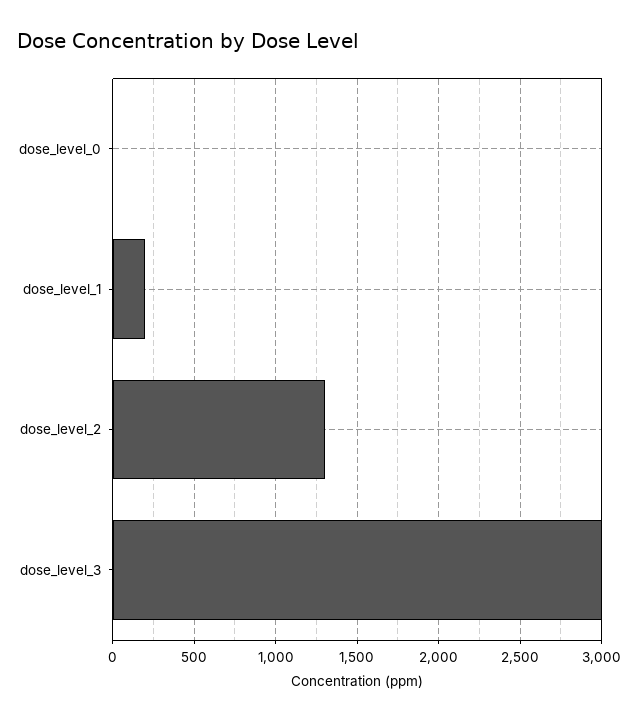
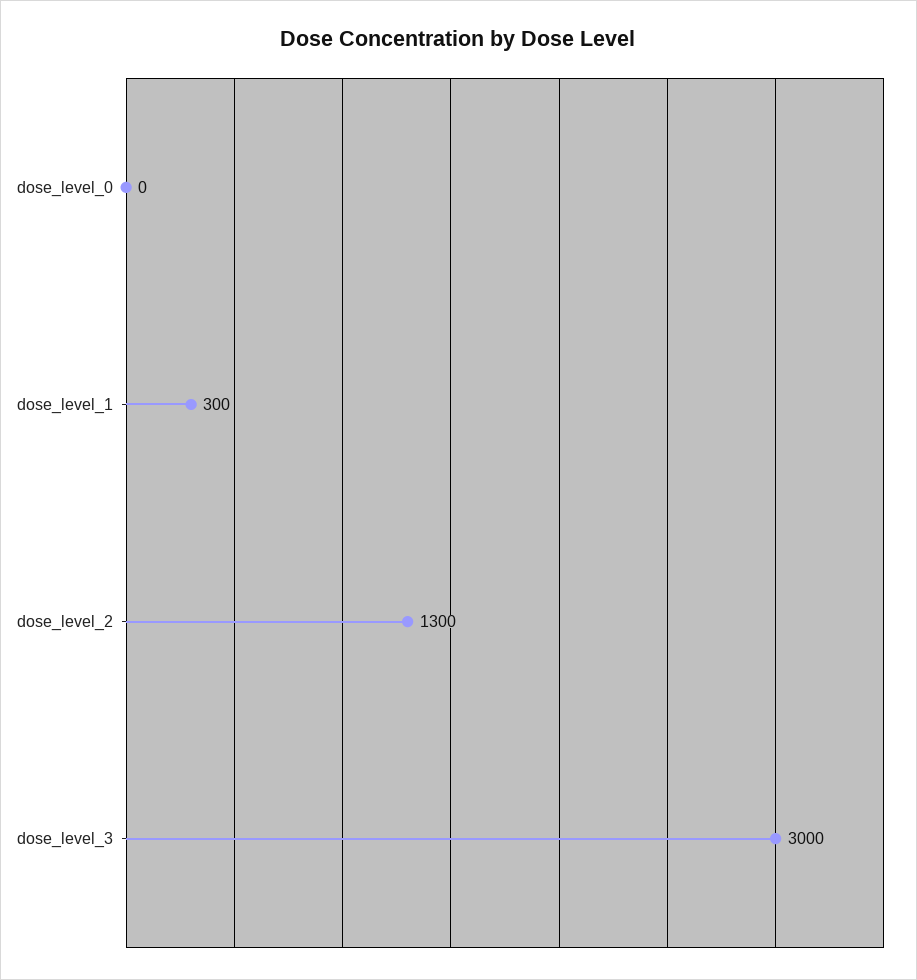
dose_level_1: 200 -> 300

